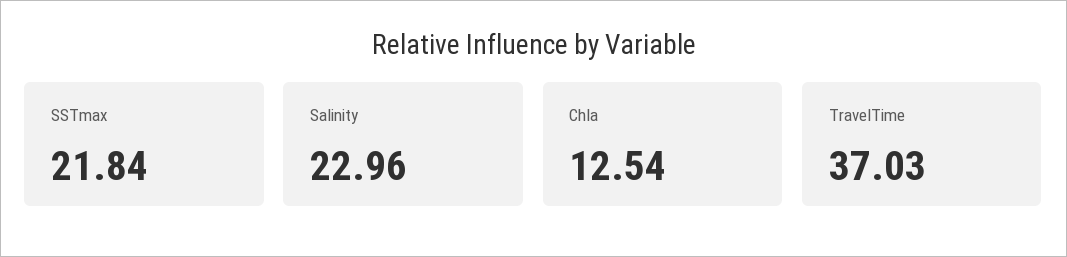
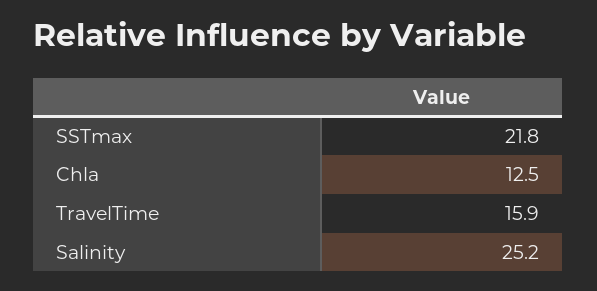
Salinity: 22.96 -> 25.2
TravelTime: 37.03 -> 15.9

